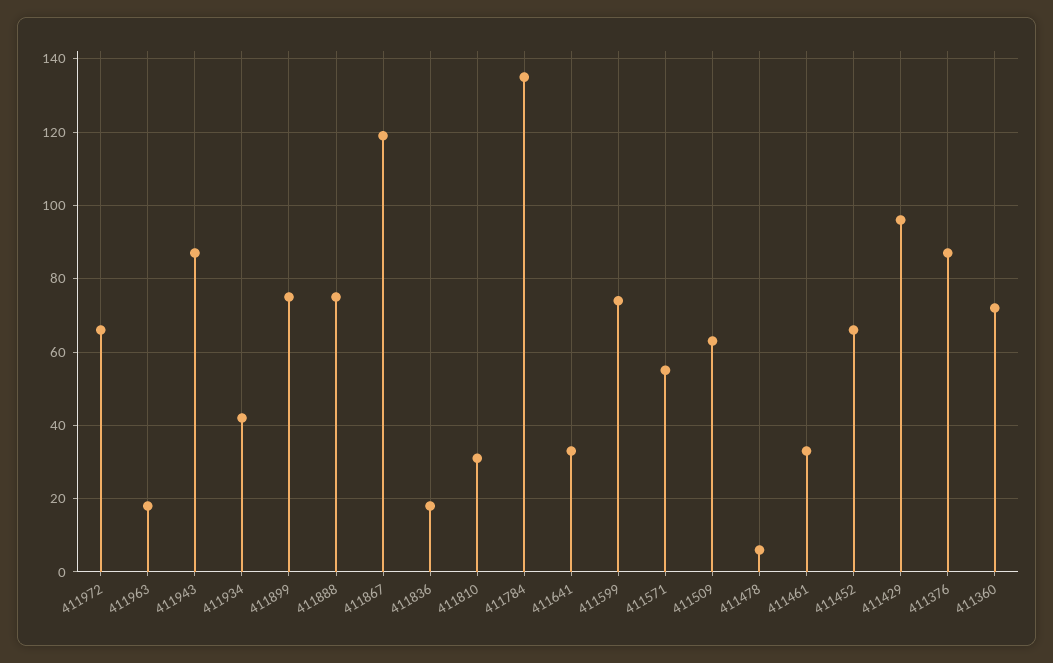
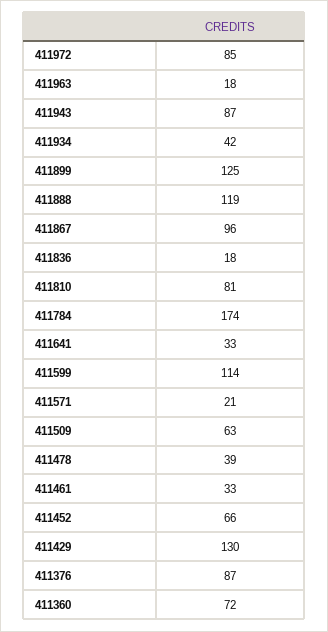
411972: 65 -> 85
411899: 75 -> 125
411888: 75 -> 119
411867: 120 -> 96
411810: 30 -> 81
411784: 135 -> 174
411599: 75 -> 114
411571: 55 -> 21
411478: 5 -> 39
411429: 95 -> 130

